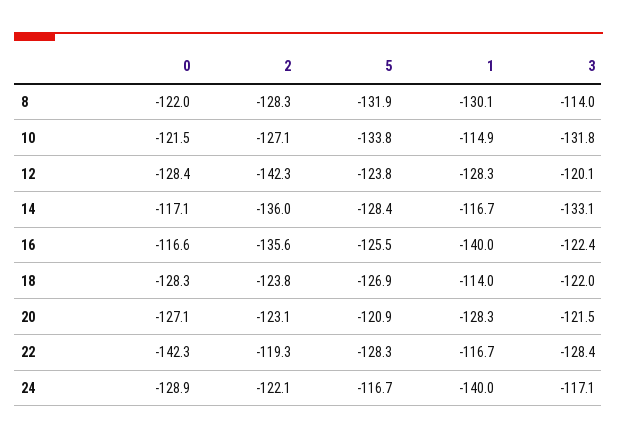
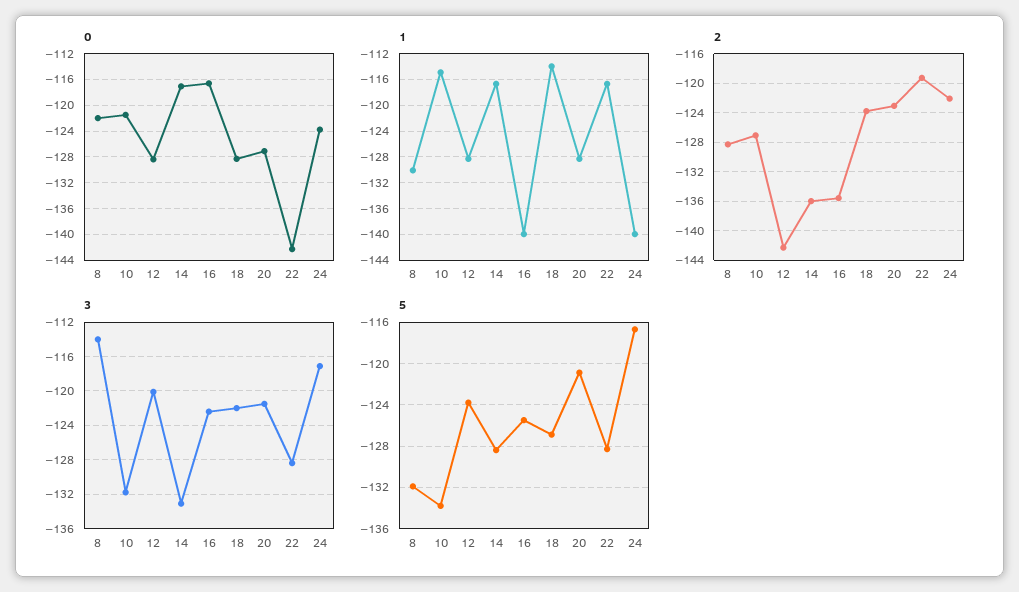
0, 24: -128.9 -> -124

